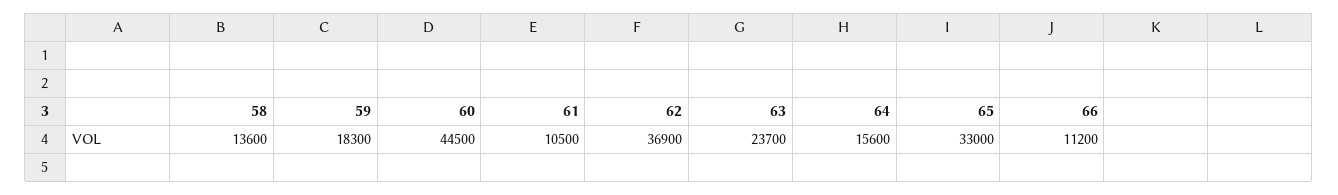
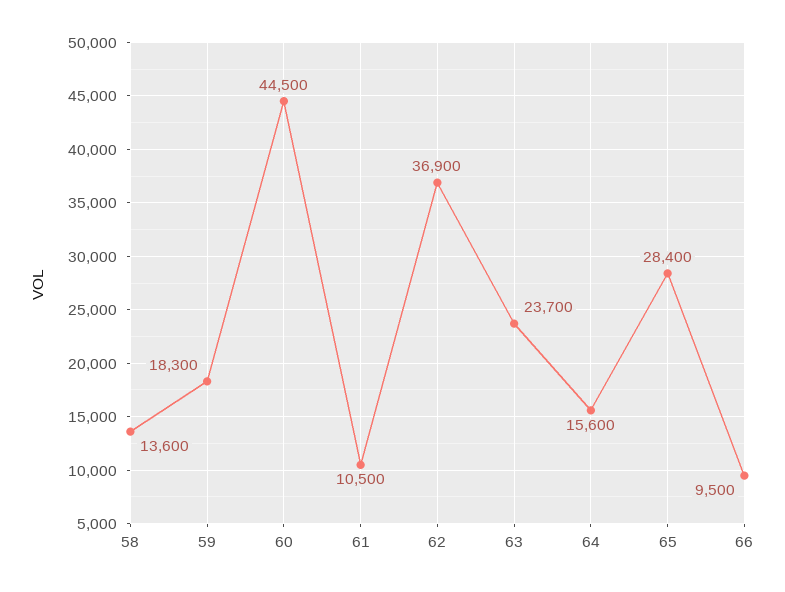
65: 33000 -> 28400
66: 11200 -> 9500

